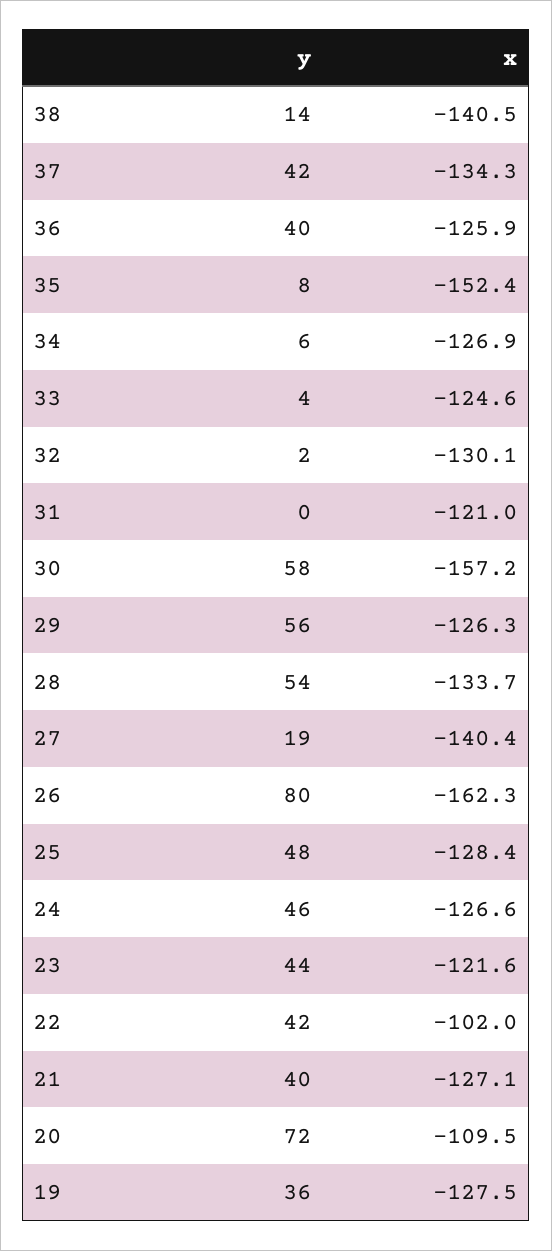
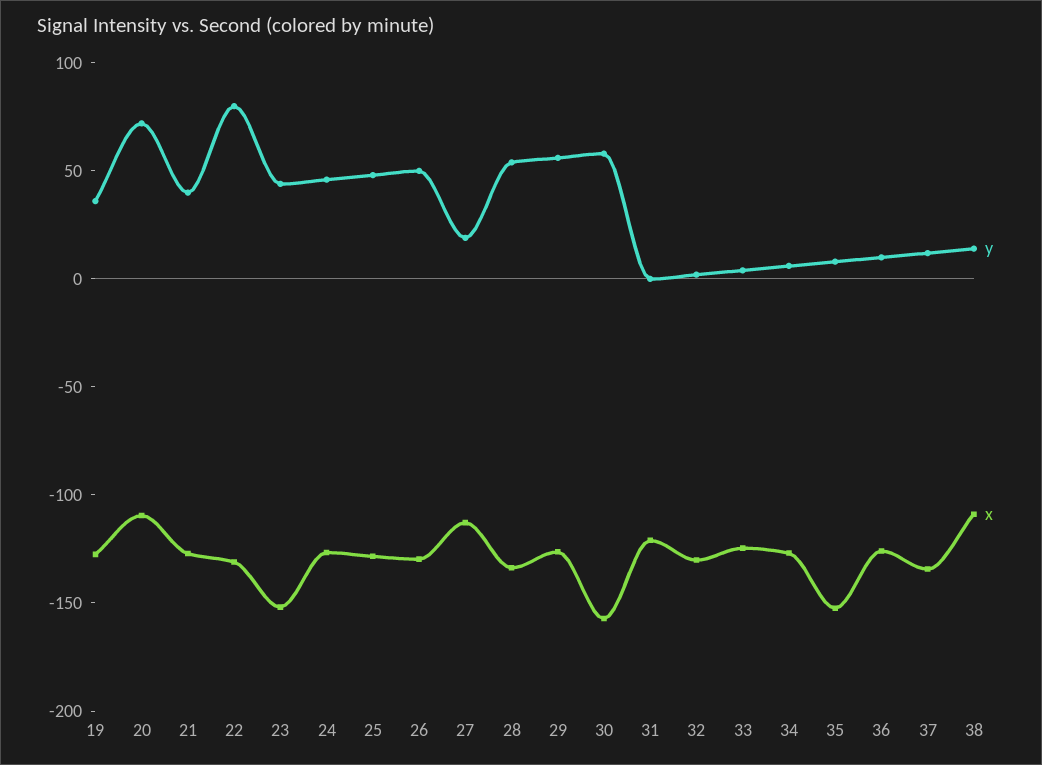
x, 38: -140.5 -> -110
y, 37: 42 -> 10
y, 36: 40 -> 10
x, 27: -140.4 -> -110
y, 26: 80 -> 50
x, 26: -162.3 -> -130
x, 23: -121.6 -> -150
y, 22: 42 -> 80
x, 22: -102 -> -130

